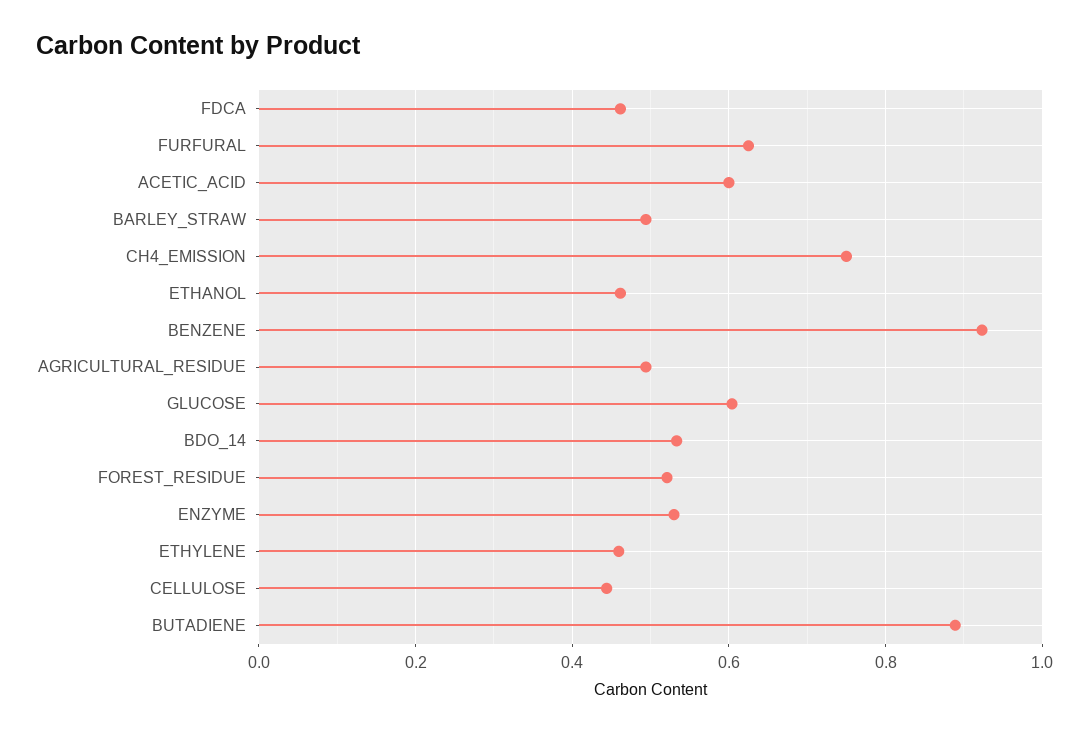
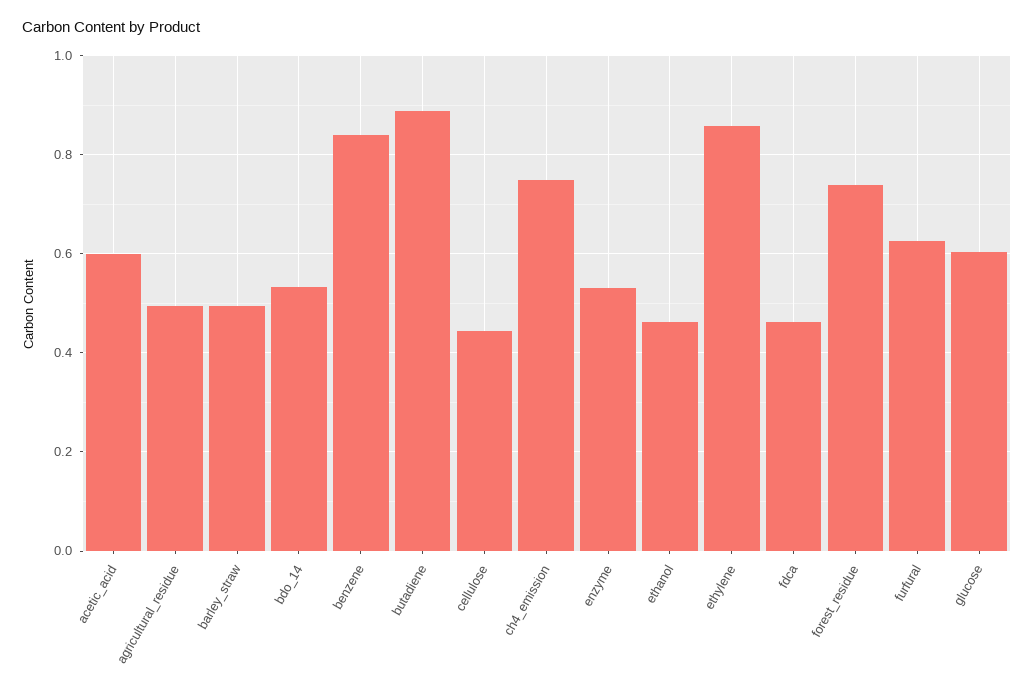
BENZENE: 0.92 -> 0.84
FOREST_RESIDUE: 0.52 -> 0.74
ETHYLENE: 0.46 -> 0.86

